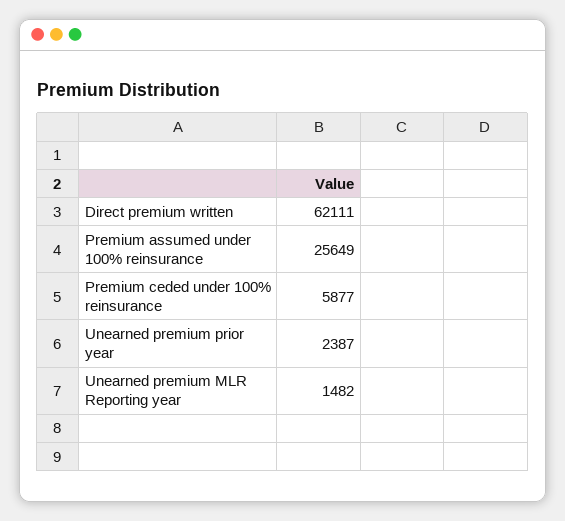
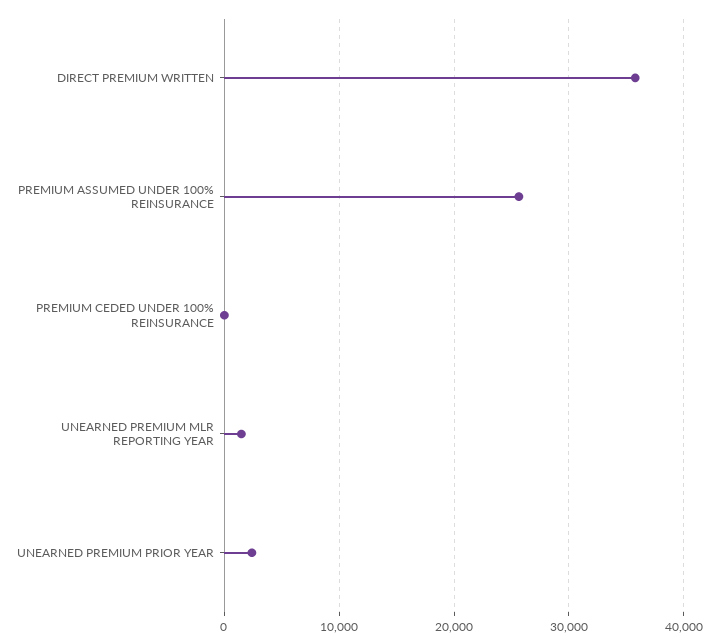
Direct premium written: 62111 -> 36000
Premium ceded under 100% reinsurance: 5877 -> 0

